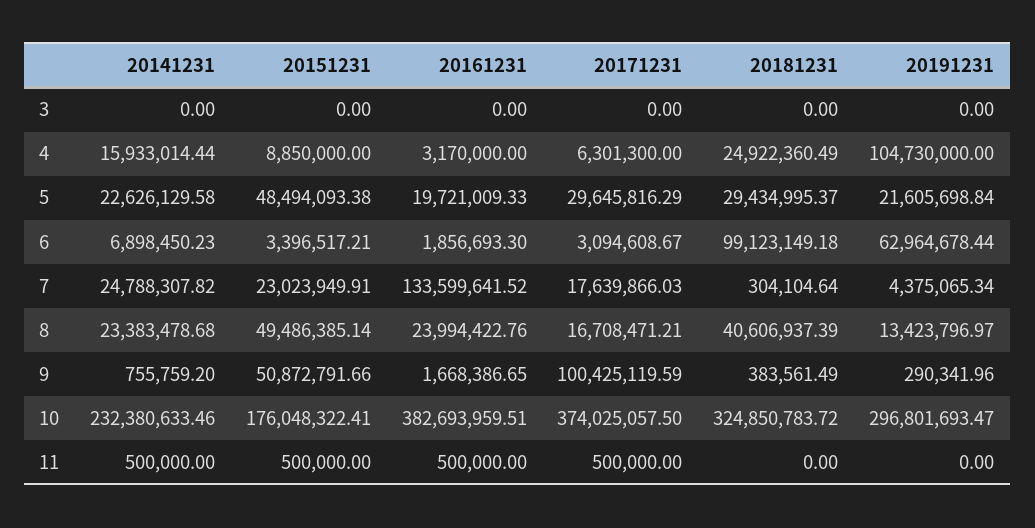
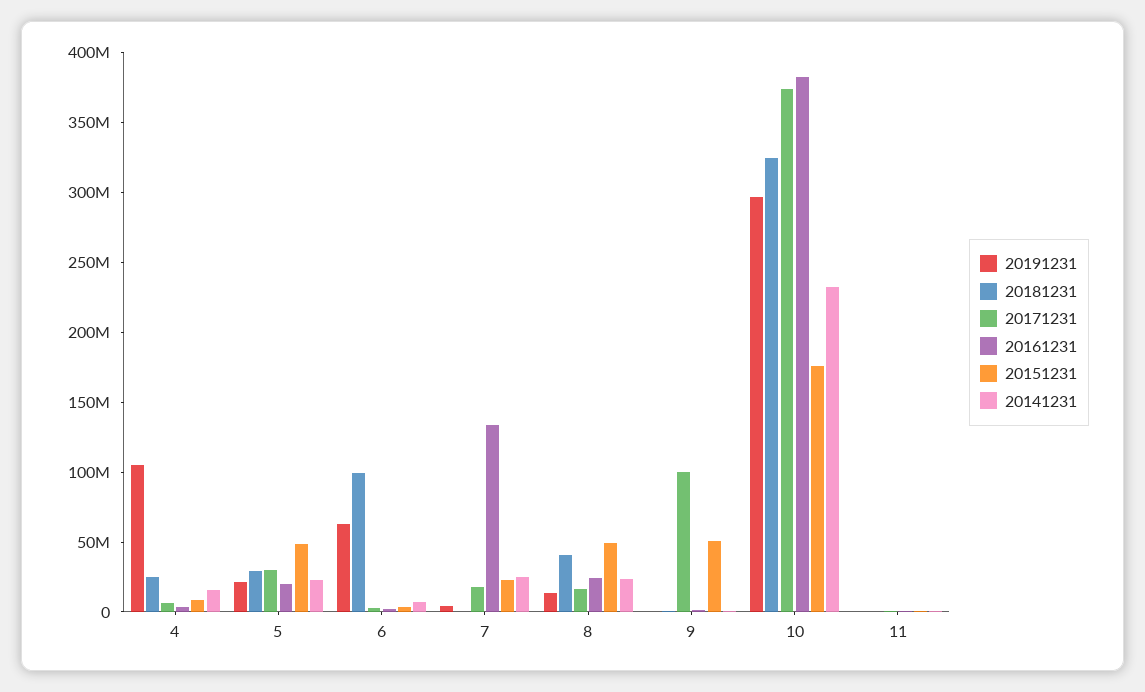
20141231, 3: 0 -> none
20151231, 3: 0 -> none
20161231, 3: 0 -> none
20171231, 3: 0 -> none
20181231, 3: 0 -> none
20191231, 3: 0 -> none

